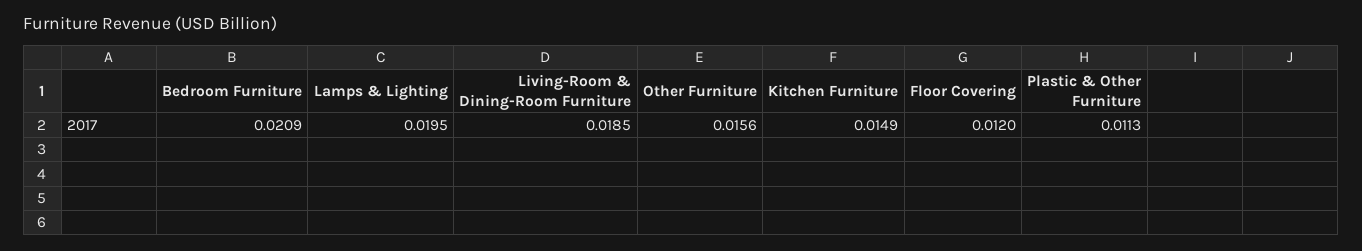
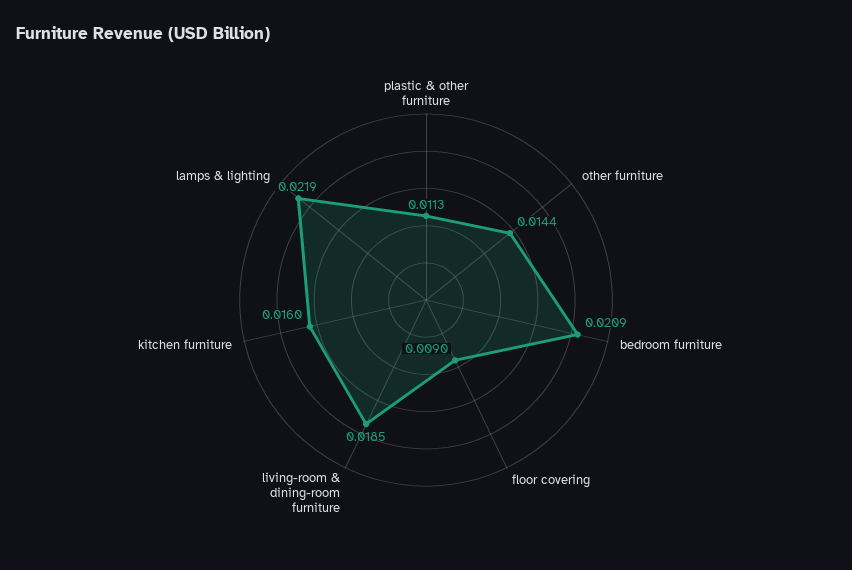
Lamps & Lighting: 0.0195 -> 0.0219
Other Furniture: 0.0156 -> 0.0144
Kitchen Furniture: 0.0149 -> 0.016
Floor Covering: 0.012 -> 0.009

